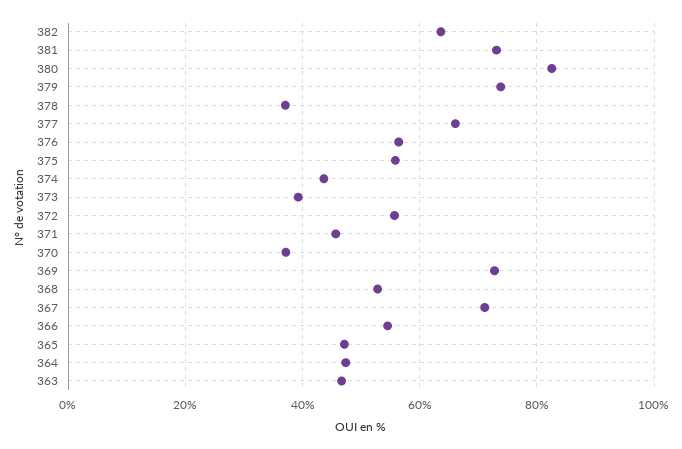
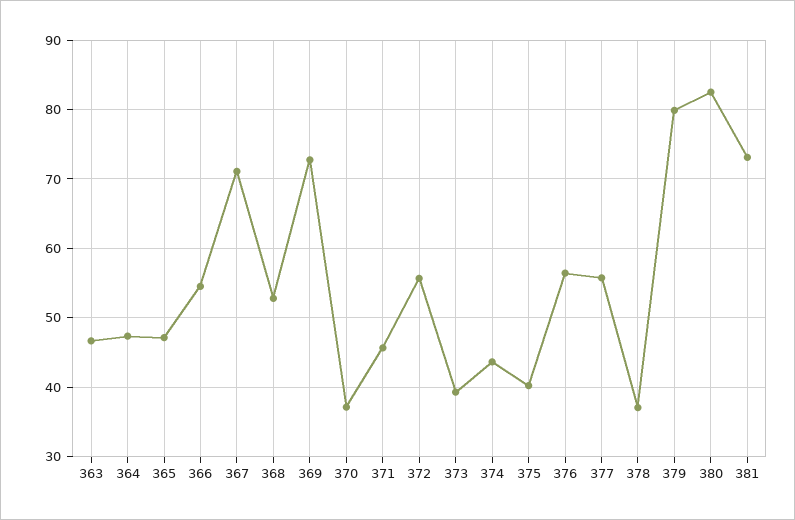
382: 64 -> none
379: 74 -> 80
377: 66 -> 56
375: 56 -> 40

